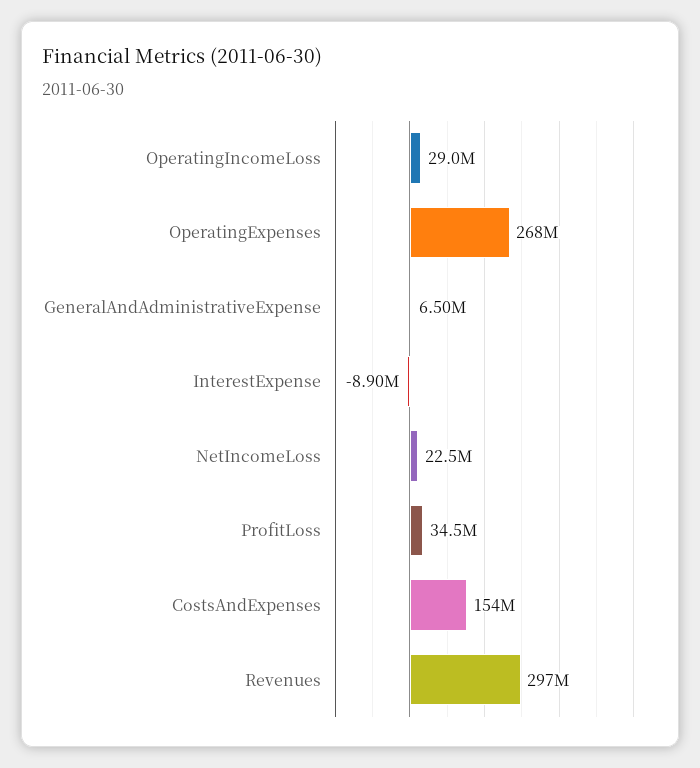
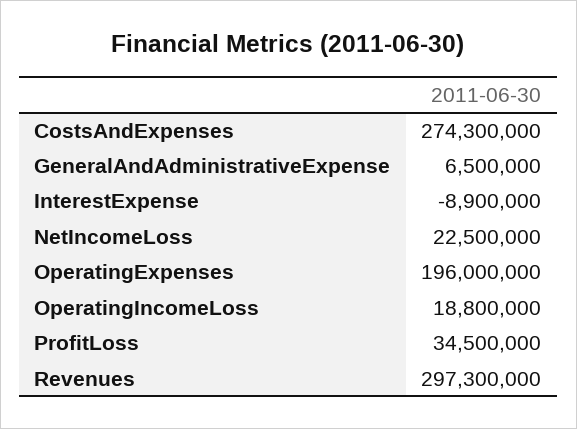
OperatingIncomeLoss: 29000000 -> 18800000
OperatingExpenses: 268000000 -> 196000000
CostsAndExpenses: 154000000 -> 274300000

